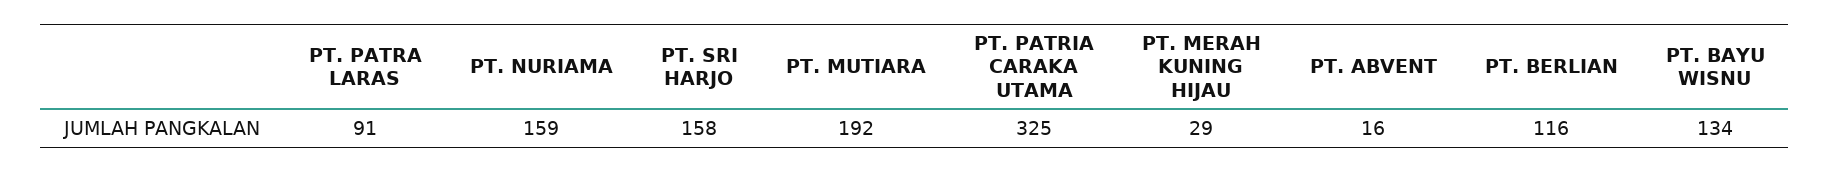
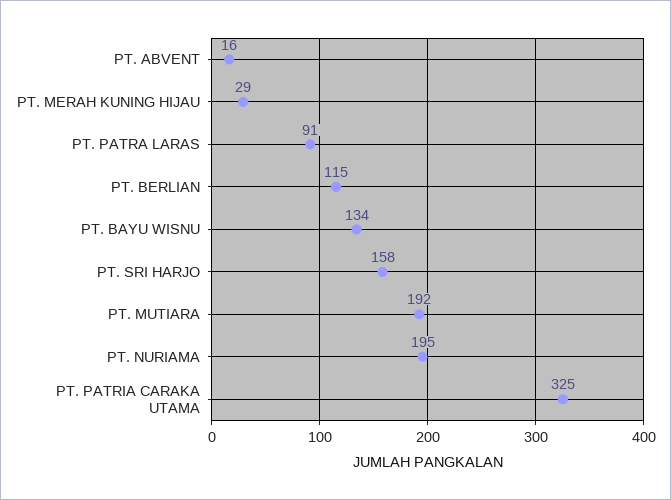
PT. NURIAMA: 159 -> 195
PT. BERLIAN: 116 -> 115

